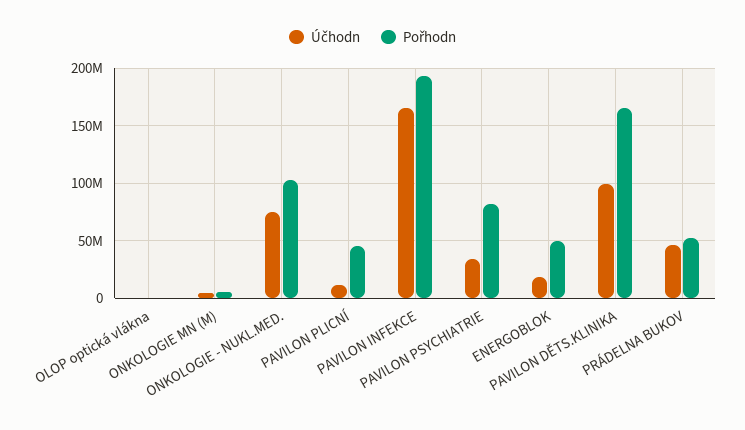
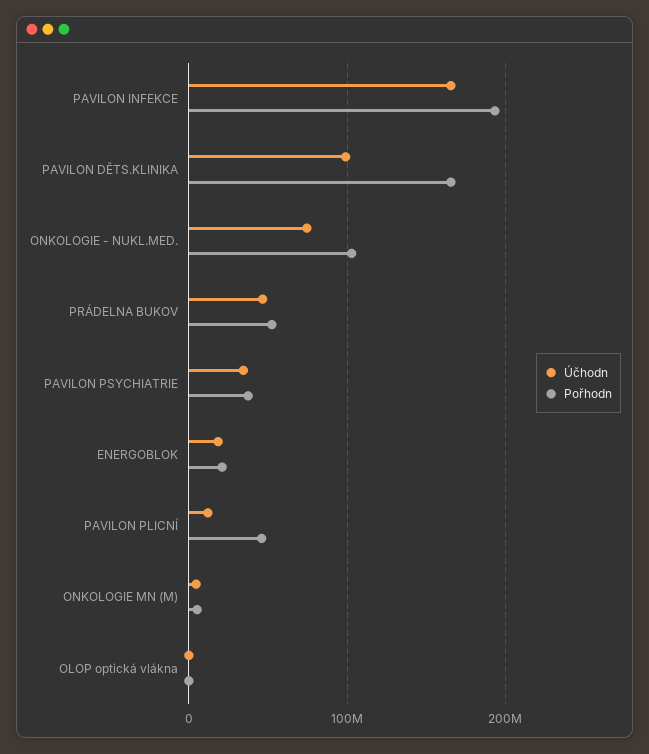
Pořhodn, PAVILON PSYCHIATRIE: 80000000 -> 40000000
Pořhodn, ENERGOBLOK: 50000000 -> 20000000

